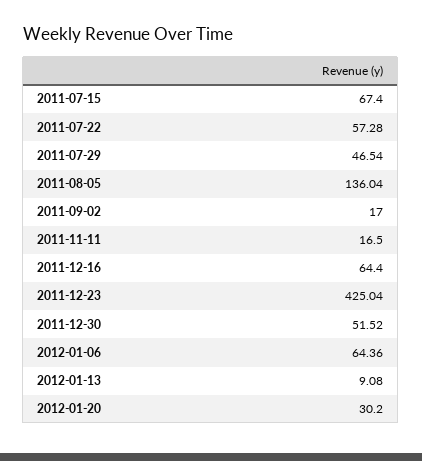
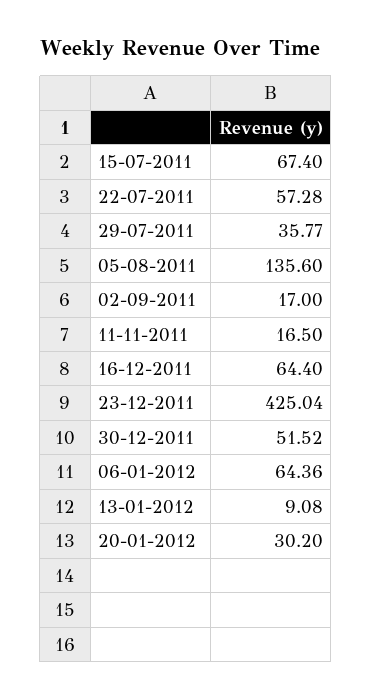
2011-07-29: 46.54 -> 35.77
2011-08-05: 136.04 -> 135.6

